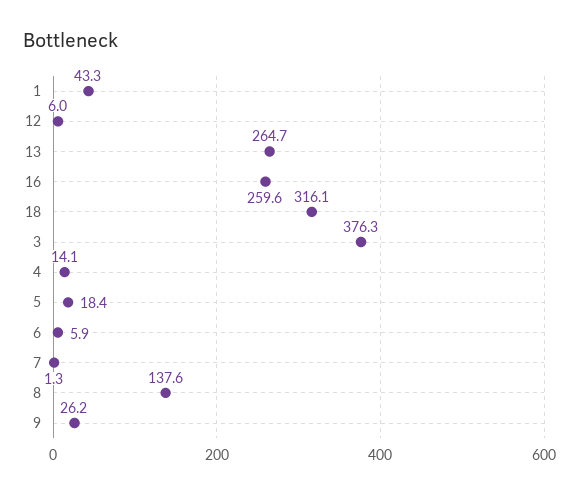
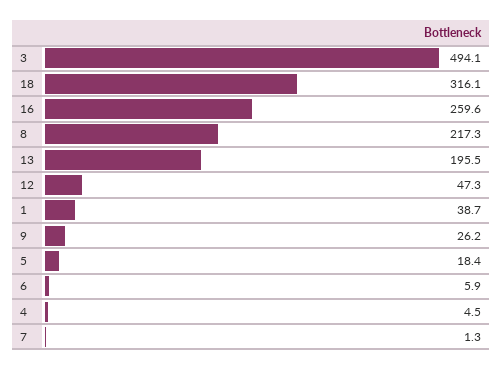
1: 43.3 -> 38.7
12: 6 -> 47.3
13: 264.7 -> 195.5
3: 376.3 -> 494.1
4: 14.1 -> 4.5
8: 137.6 -> 217.3

